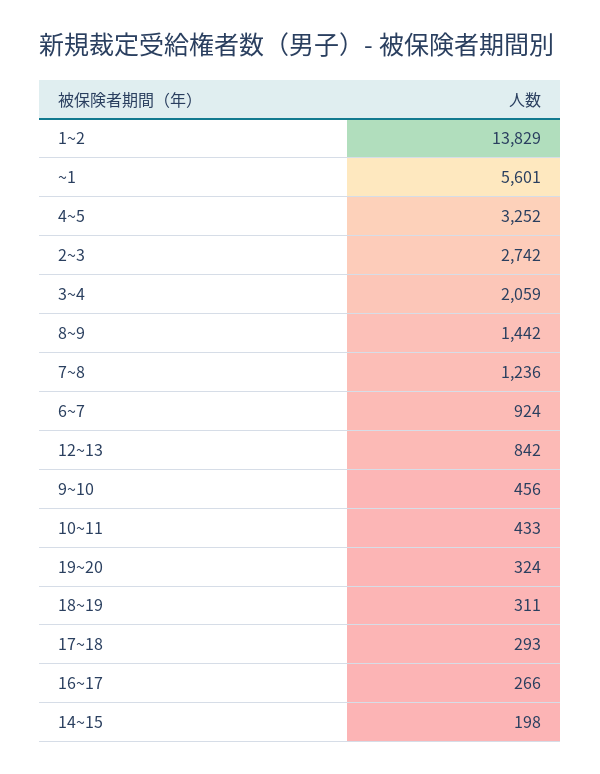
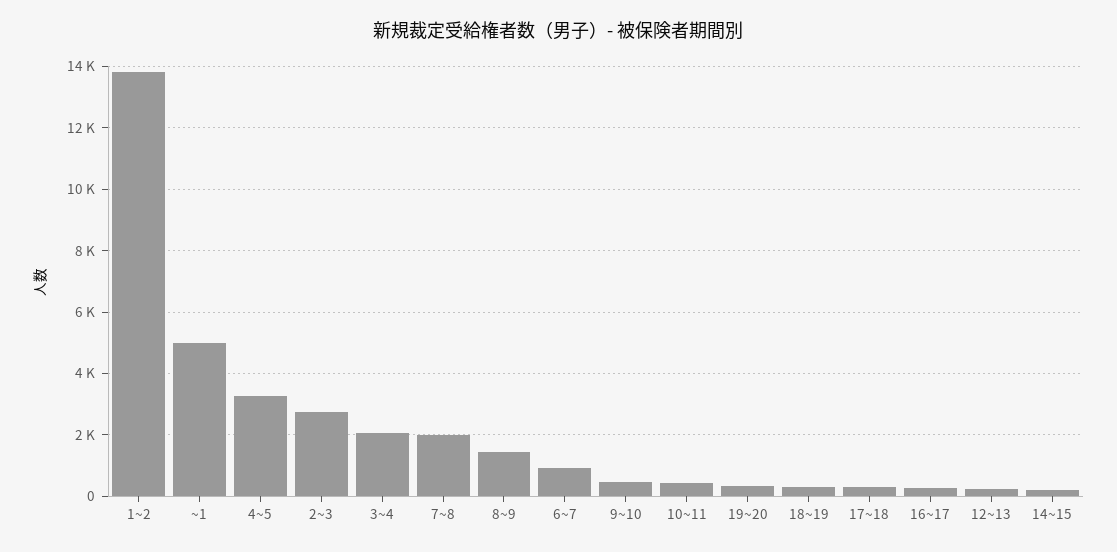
~1: 5601 -> 5000
7~8: 1236 -> 2000
12~13: 842 -> 200

